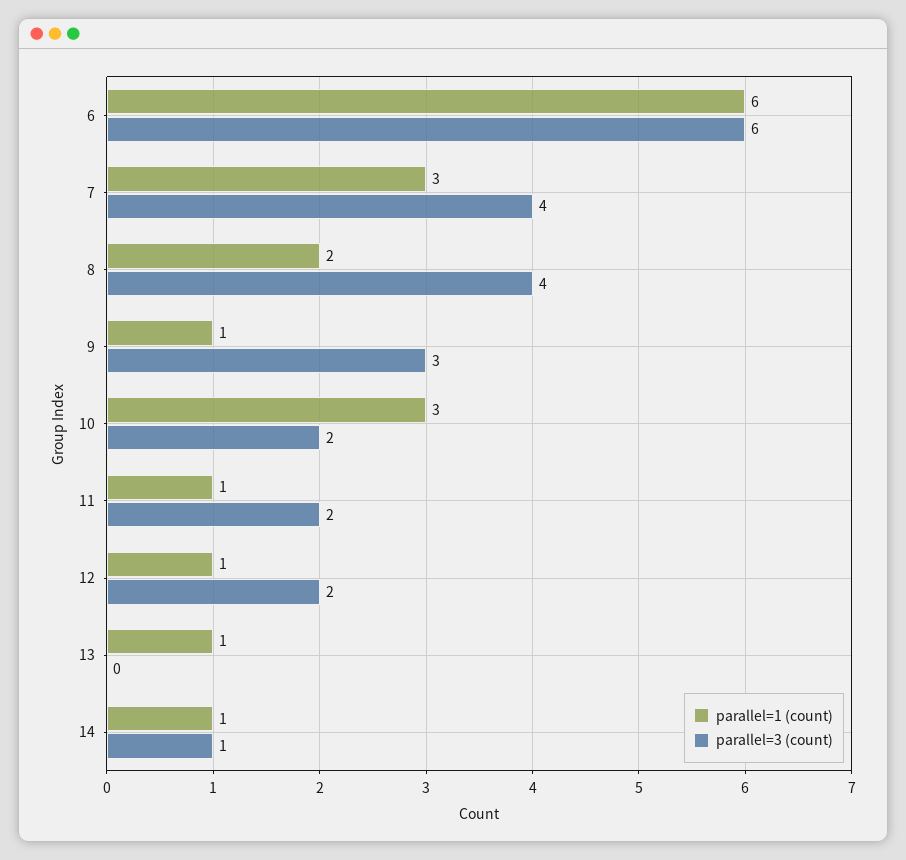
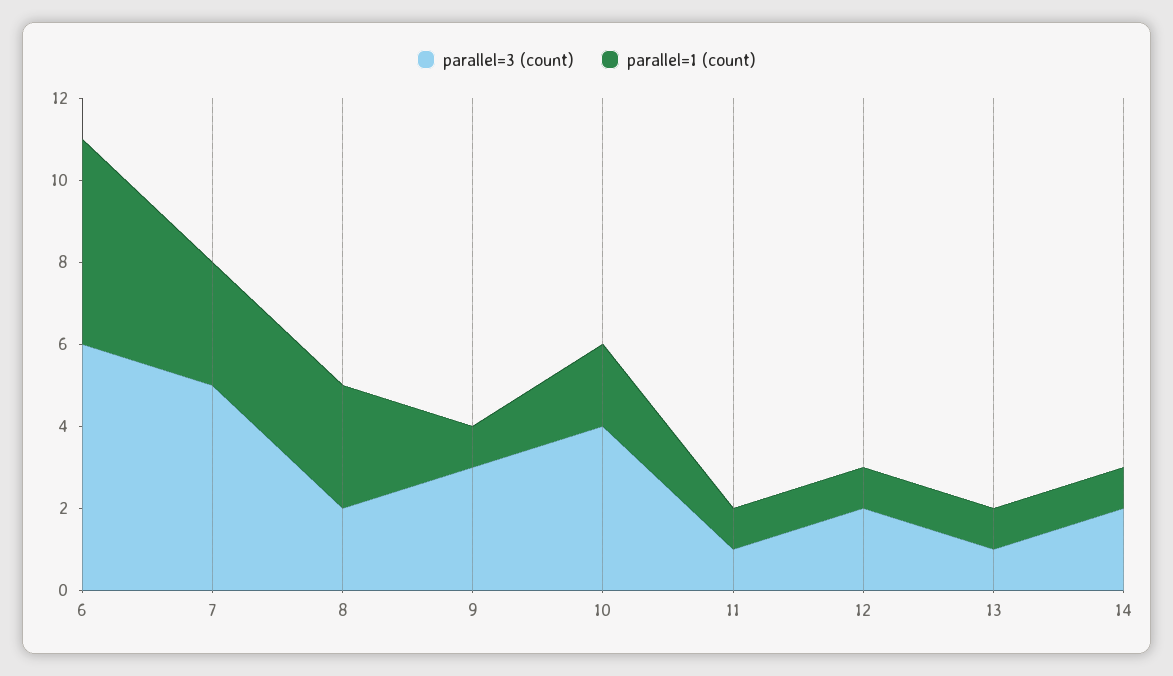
parallel=1 (count), 6: 6 -> 5
parallel=3 (count), 7: 4 -> 5
parallel=1 (count), 8: 2 -> 3
parallel=3 (count), 8: 4 -> 2
parallel=1 (count), 10: 3 -> 2
parallel=3 (count), 10: 2 -> 4
parallel=3 (count), 11: 2 -> 1
parallel=3 (count), 13: 0 -> 1
parallel=3 (count), 14: 1 -> 2

